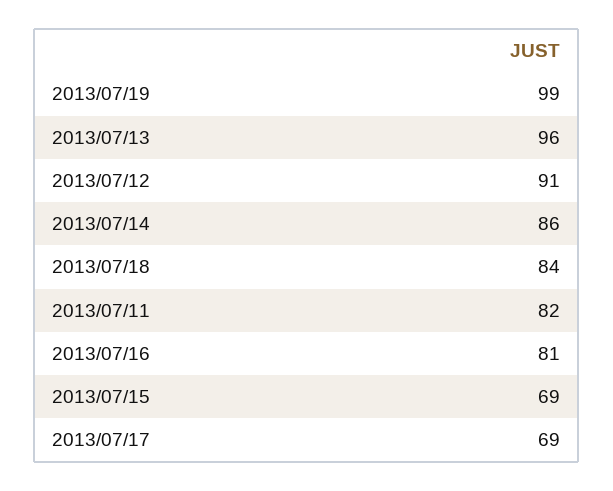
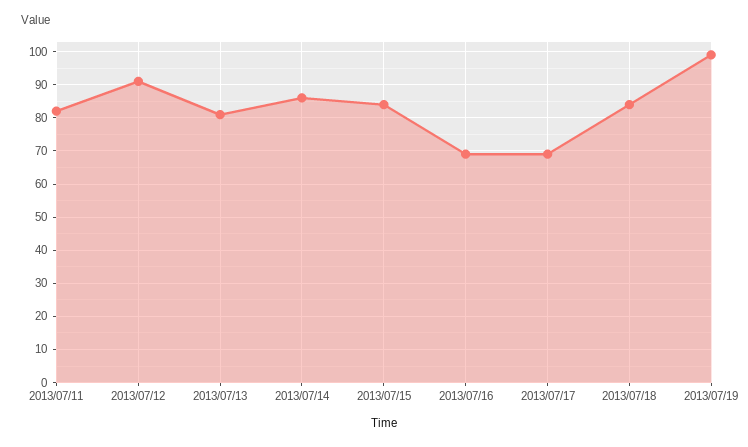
2013/07/13: 96 -> 80
2013/07/16: 81 -> 70
2013/07/15: 69 -> 85

